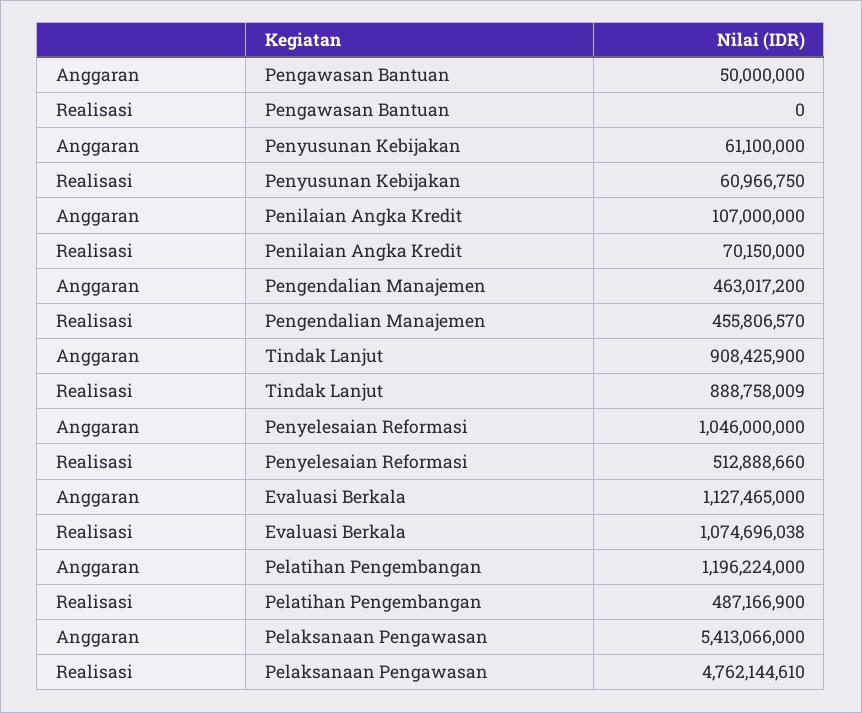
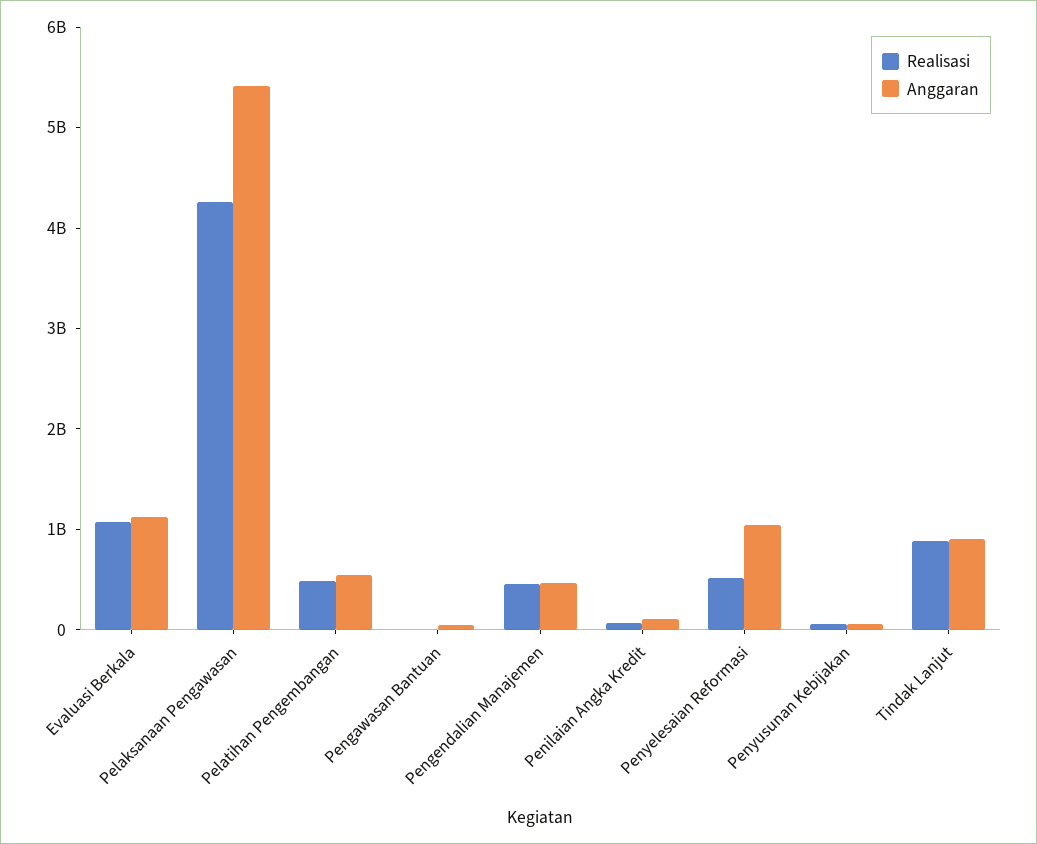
Anggaran, Pelatihan Pengembangan: 1196224000 -> 600000000
Realisasi, Pelaksanaan Pengawasan: 4762144610 -> 4200000000

